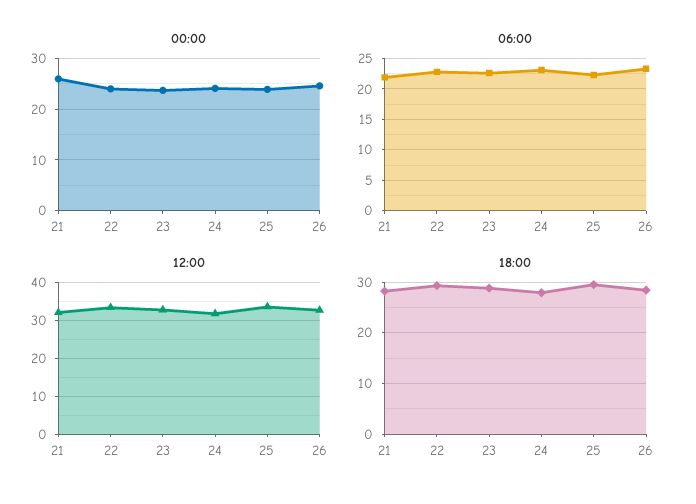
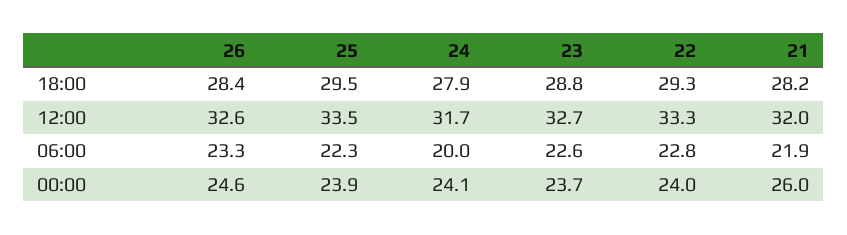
06:00, 24: 23 -> 20

